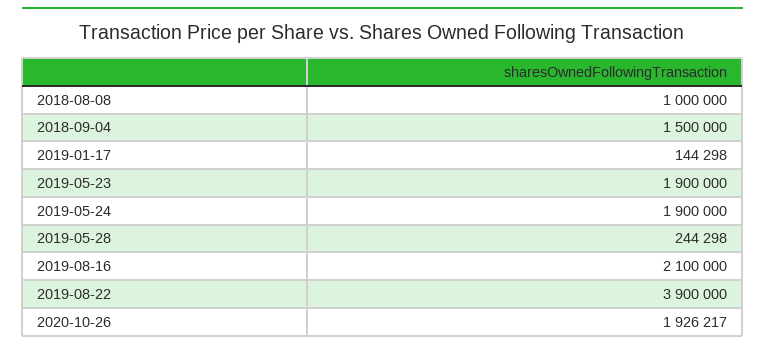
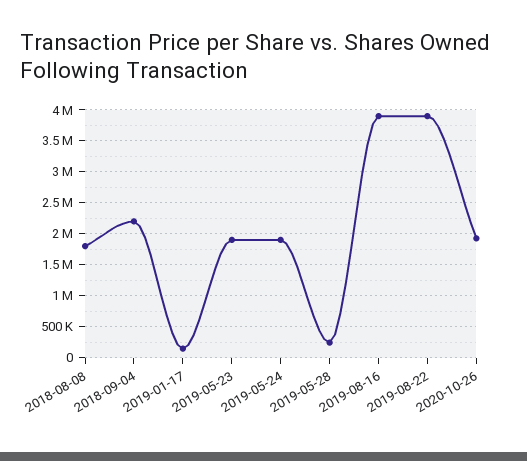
2018-08-08: 1000000 -> 1800000
2018-09-04: 1500000 -> 2200000
2019-08-16: 2100000 -> 3900000

